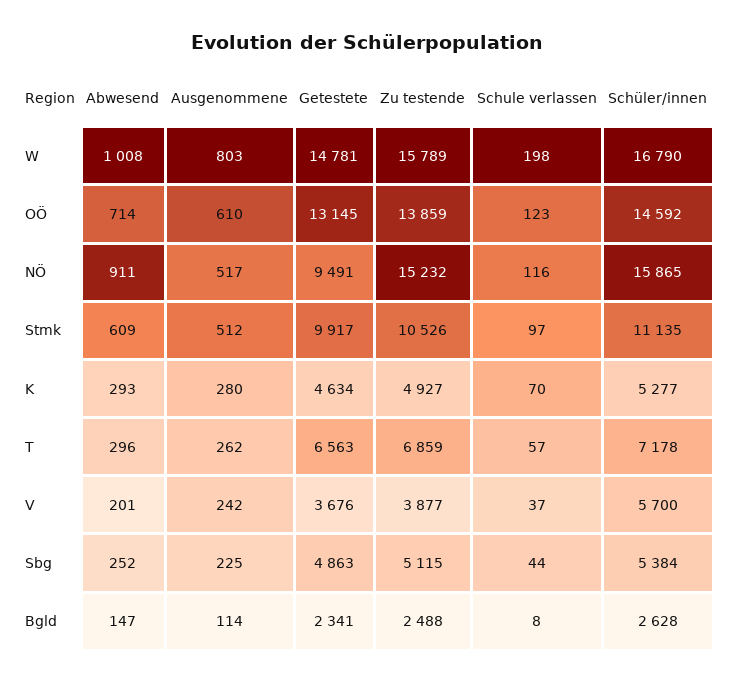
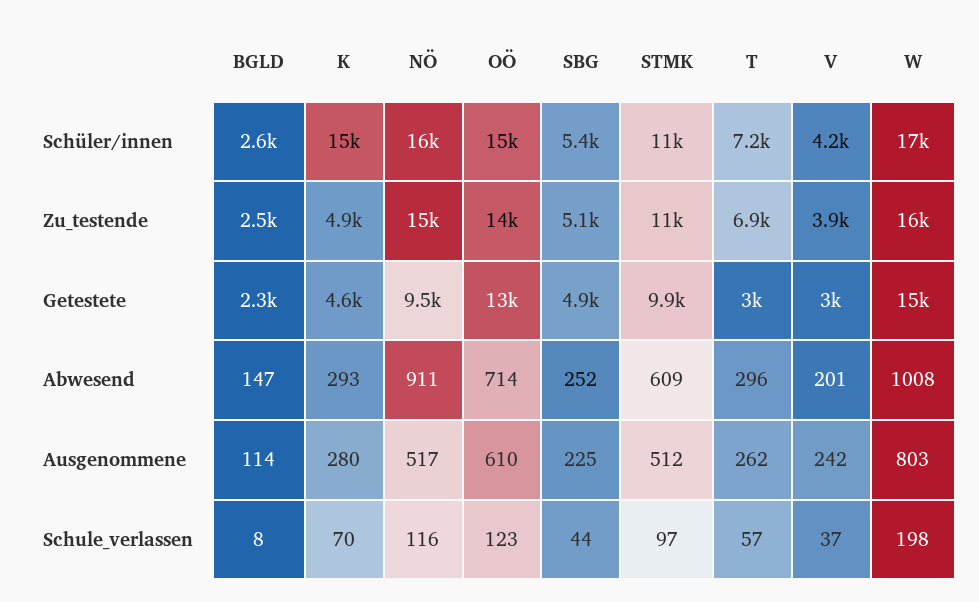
Schüler/innen, K: 5277 -> 15000
Getestete, T: 6563 -> 3000
Getestete, V: 3676 -> 3000
Schüler/innen, V: 5700 -> 4200

